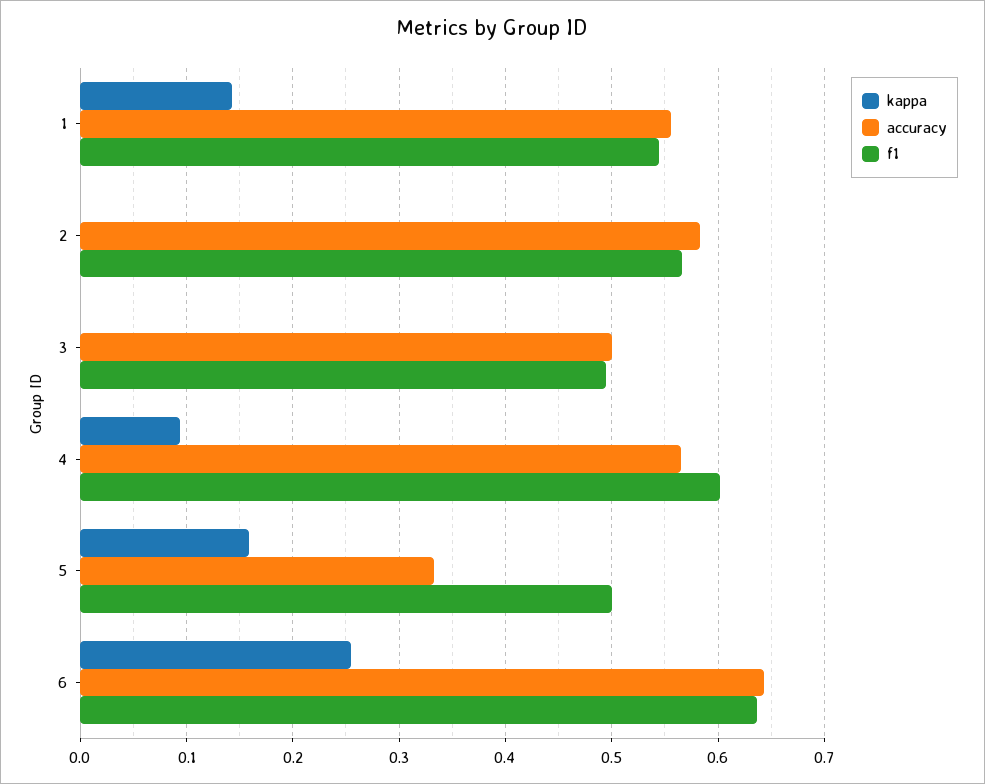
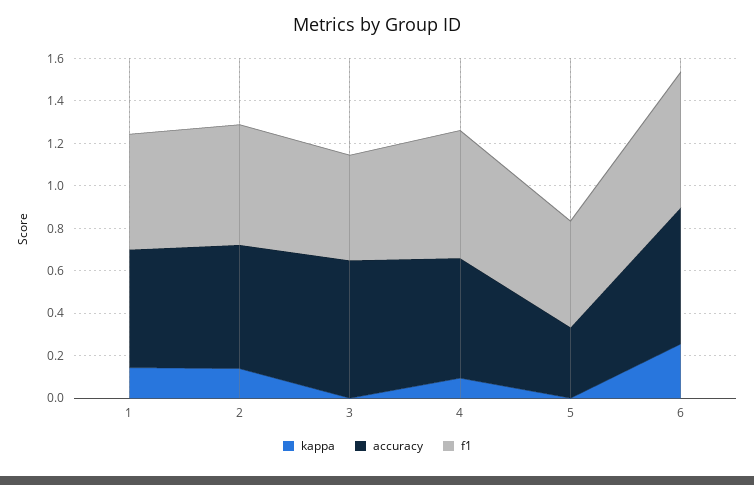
kappa, 2: 0 -> 0.15
accuracy, 3: 0.5 -> 0.65
kappa, 5: 0.16 -> 0

